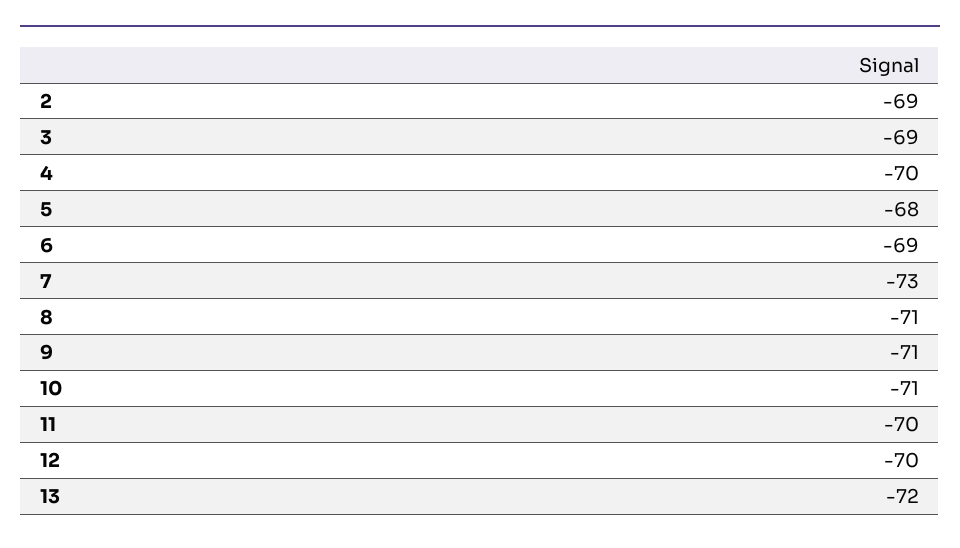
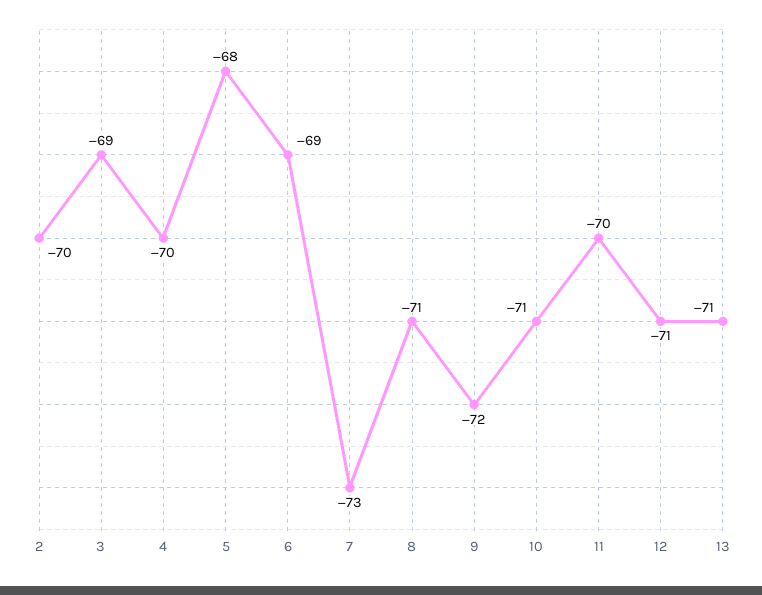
2: -69 -> -70
9: -71 -> -72
12: -70 -> -71
13: -72 -> -71

